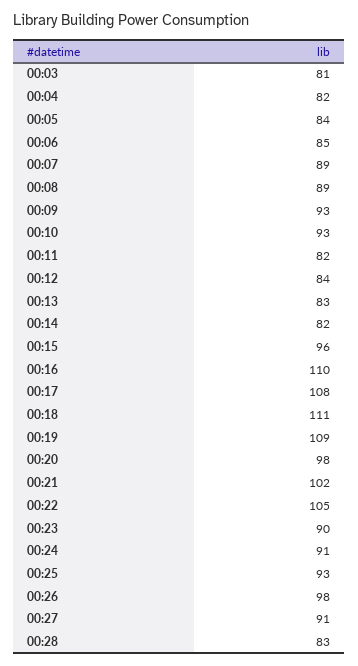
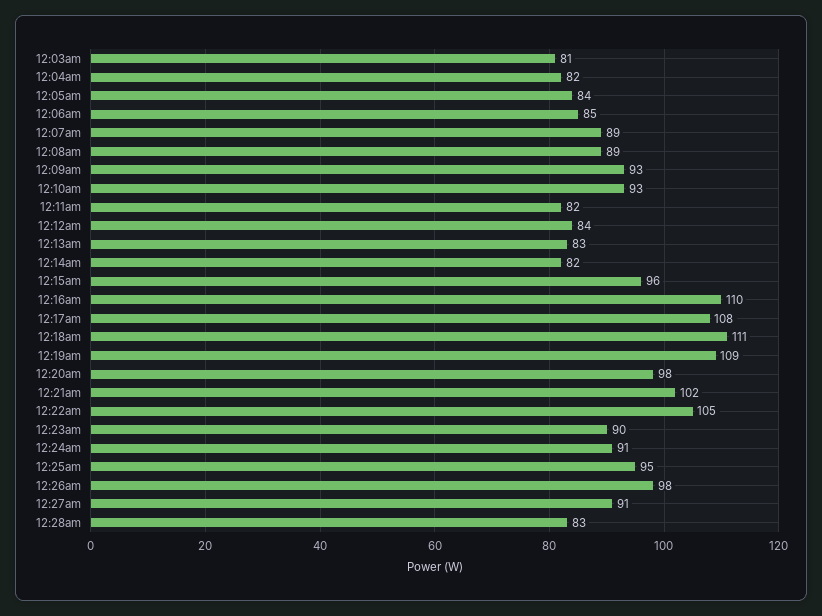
00:25: 93 -> 95

